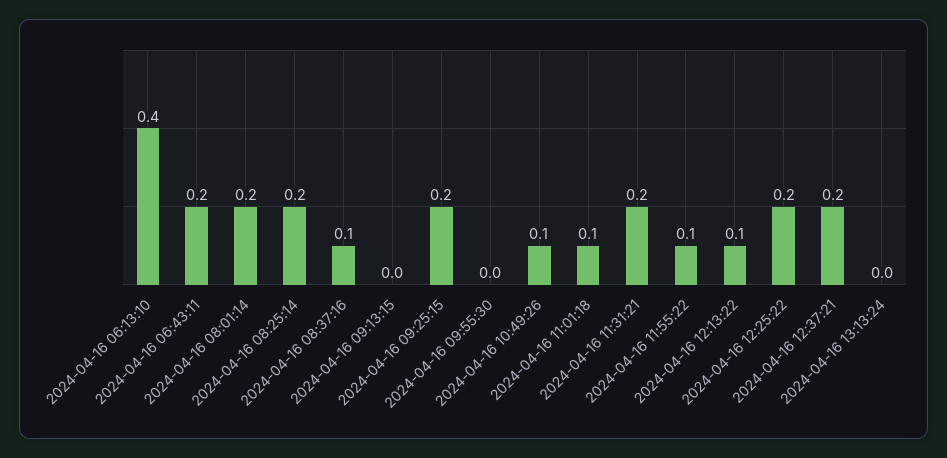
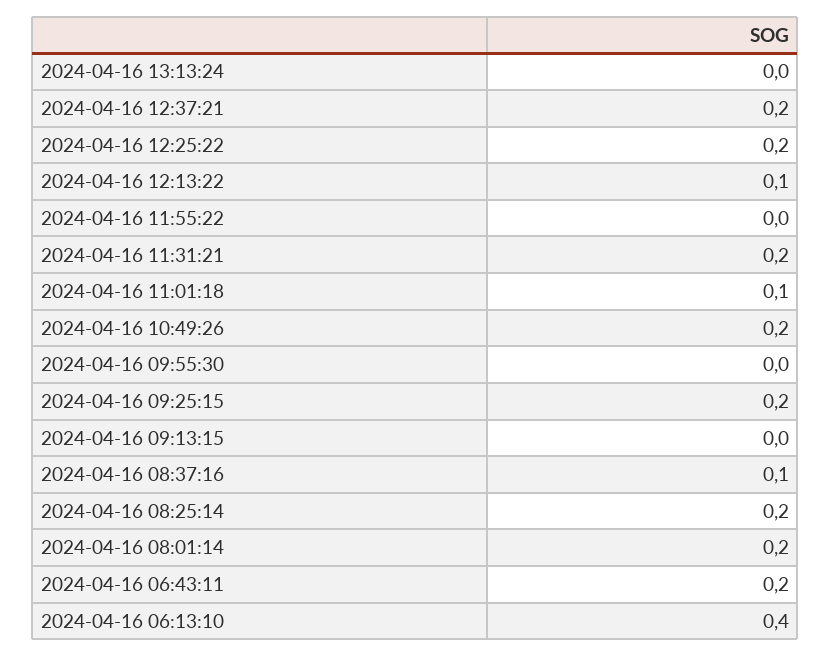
2024-04-16 10:49:26: 0.1 -> 0.2
2024-04-16 11:55:22: 0.1 -> 0

